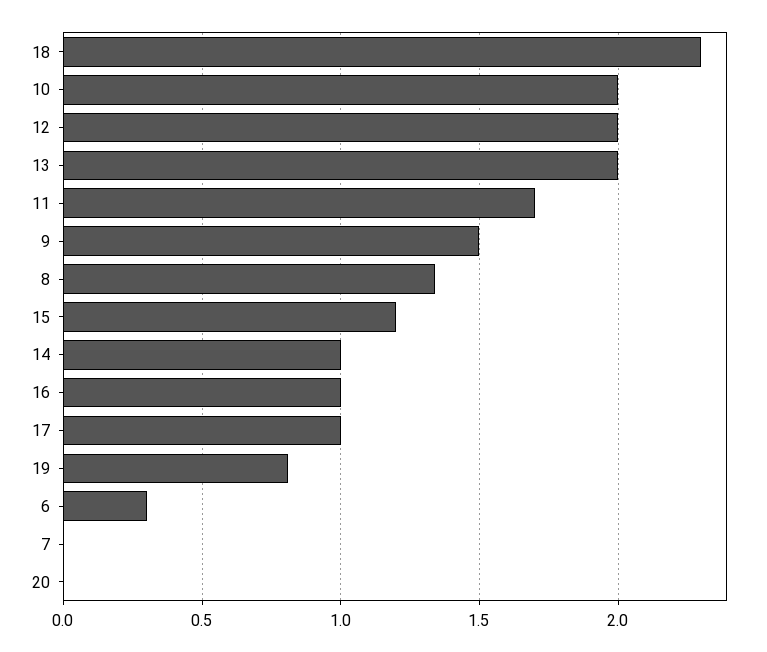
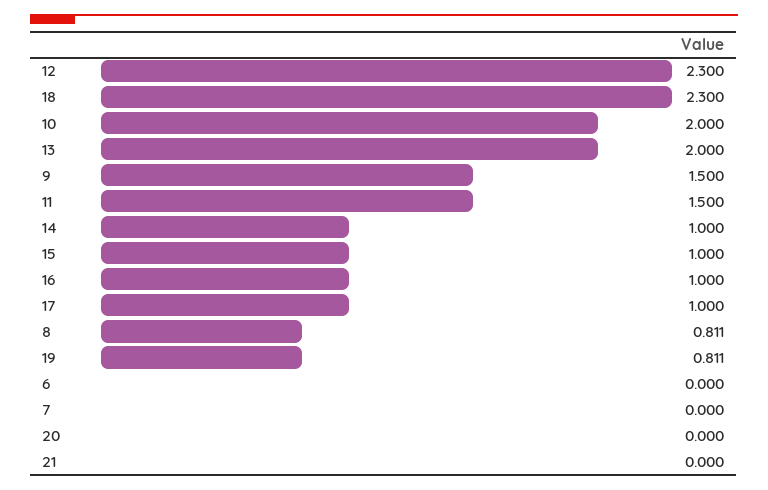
12: 2 -> 2.3
11: 1.7 -> 1.5
8: 1.35 -> 0.811
15: 1.2 -> 1
6: 0.3 -> 0
21: none -> 0

